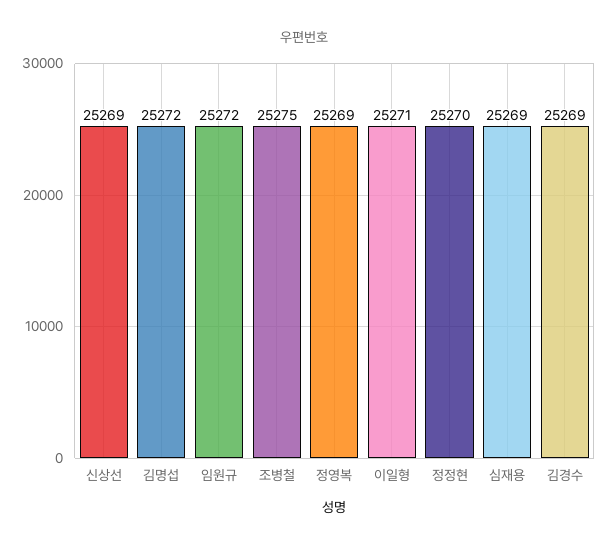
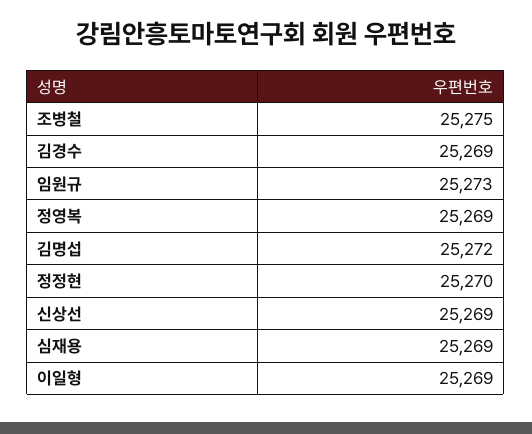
임원규: 25272 -> 25273
이일형: 25271 -> 25269

